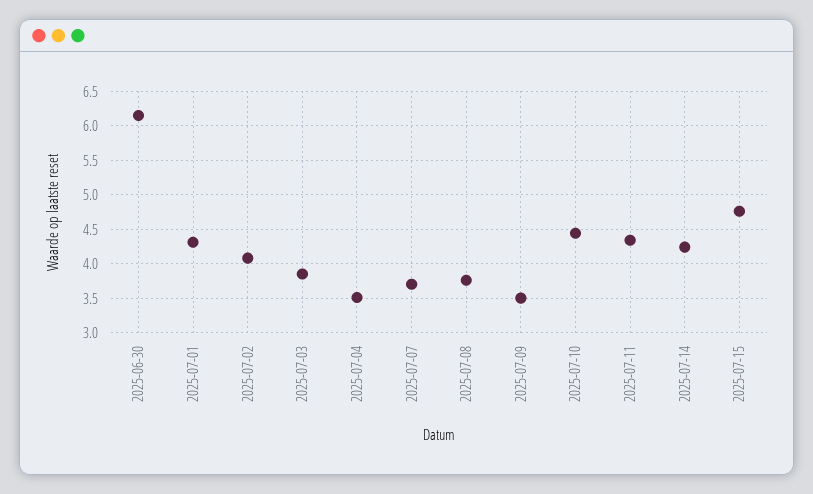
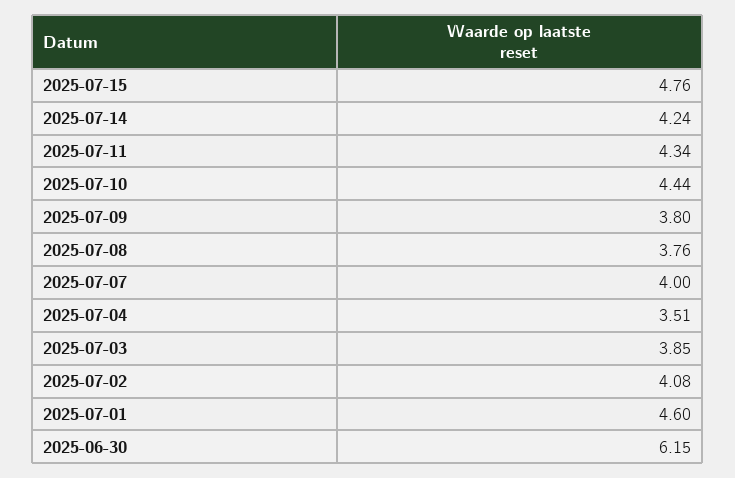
2025-07-01: 4.3 -> 4.6
2025-07-07: 3.7 -> 4
2025-07-09: 3.5 -> 3.8

